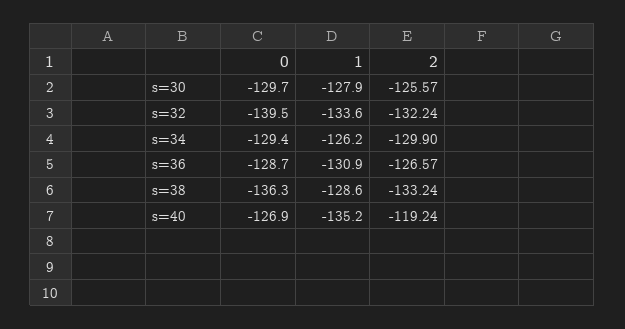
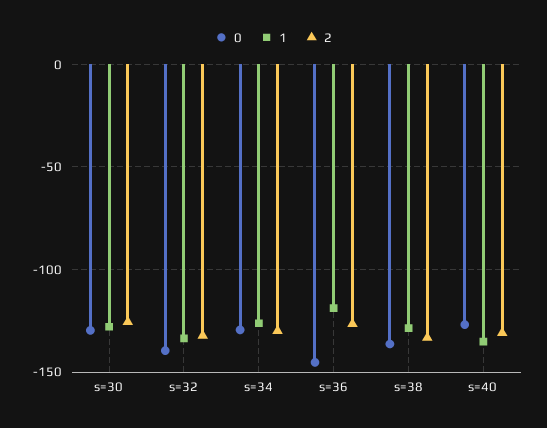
0, s=36: -128.7 -> -145
1, s=36: -130.9 -> -120
2, s=40: -119.24 -> -130

